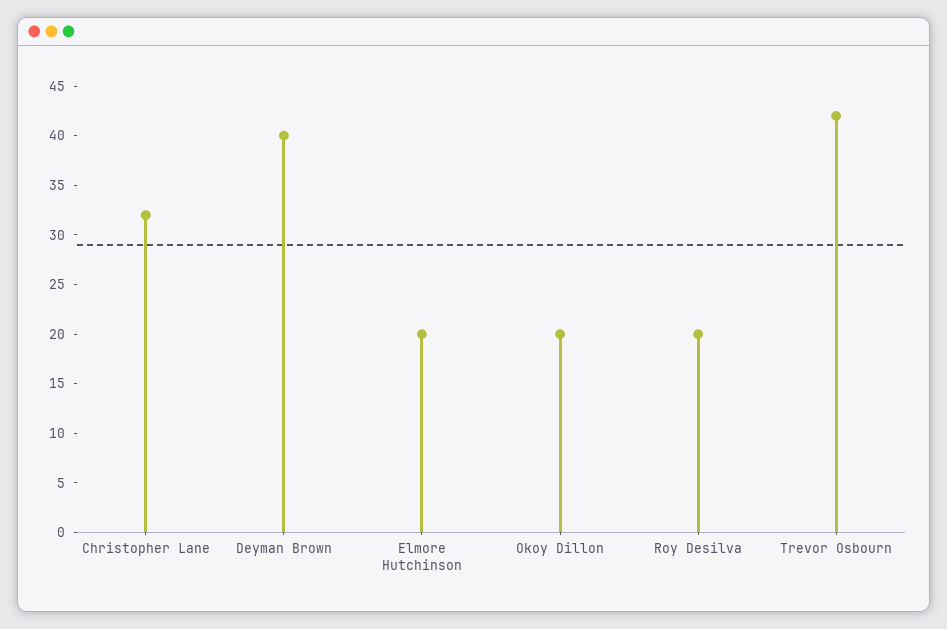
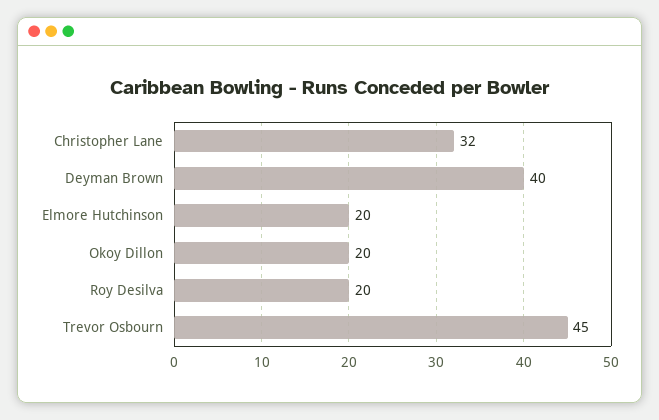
Trevor Osbourn: 42 -> 45

